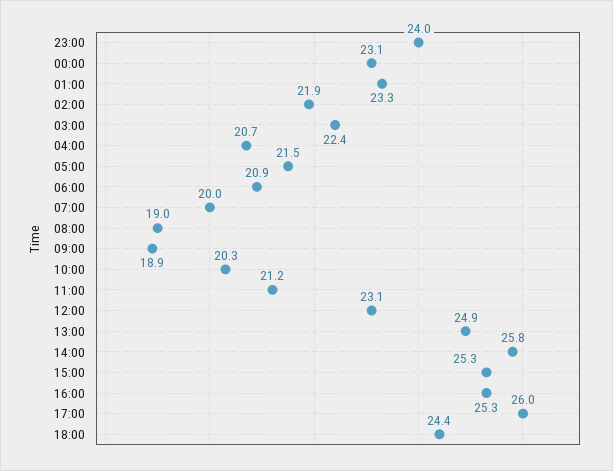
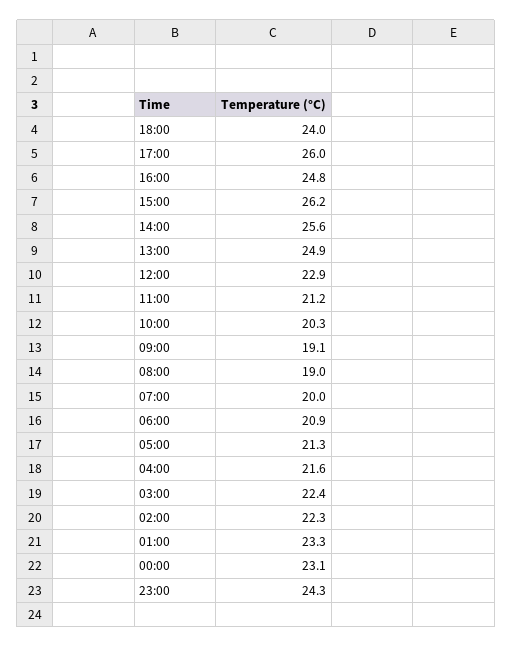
23:00: 24 -> 24.3
02:00: 21.9 -> 22.3
04:00: 20.7 -> 21.6
05:00: 21.5 -> 21.3
09:00: 18.9 -> 19.1
12:00: 23.1 -> 22.9
14:00: 25.8 -> 25.6
15:00: 25.3 -> 26.2
16:00: 25.3 -> 24.8
18:00: 24.4 -> 24

